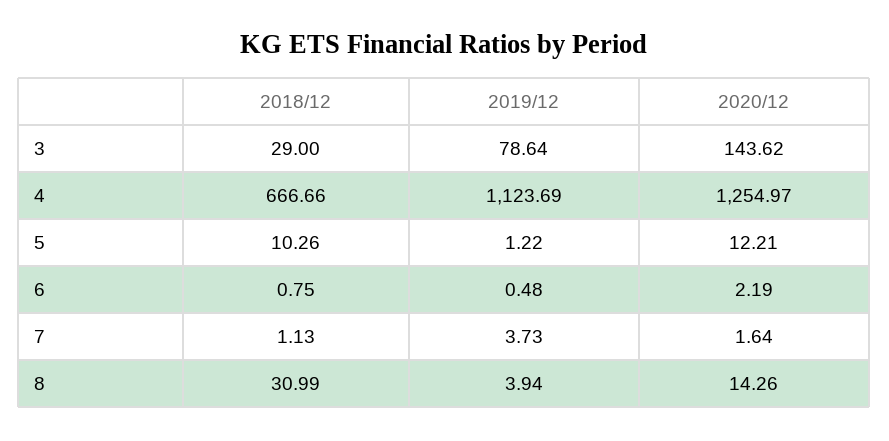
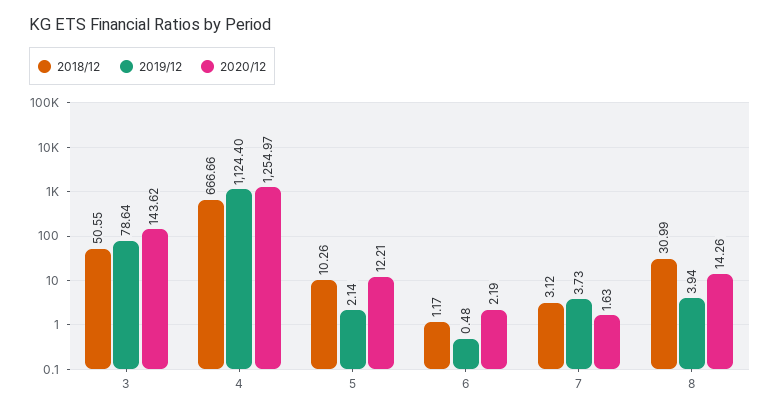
2018/12, 3: 29 -> 50.55
2019/12, 4: 1123.69 -> 1124.4
2019/12, 5: 1.22 -> 2.14
2018/12, 6: 0.75 -> 1.17
2018/12, 7: 1.13 -> 3.12
2020/12, 7: 1.64 -> 1.63

